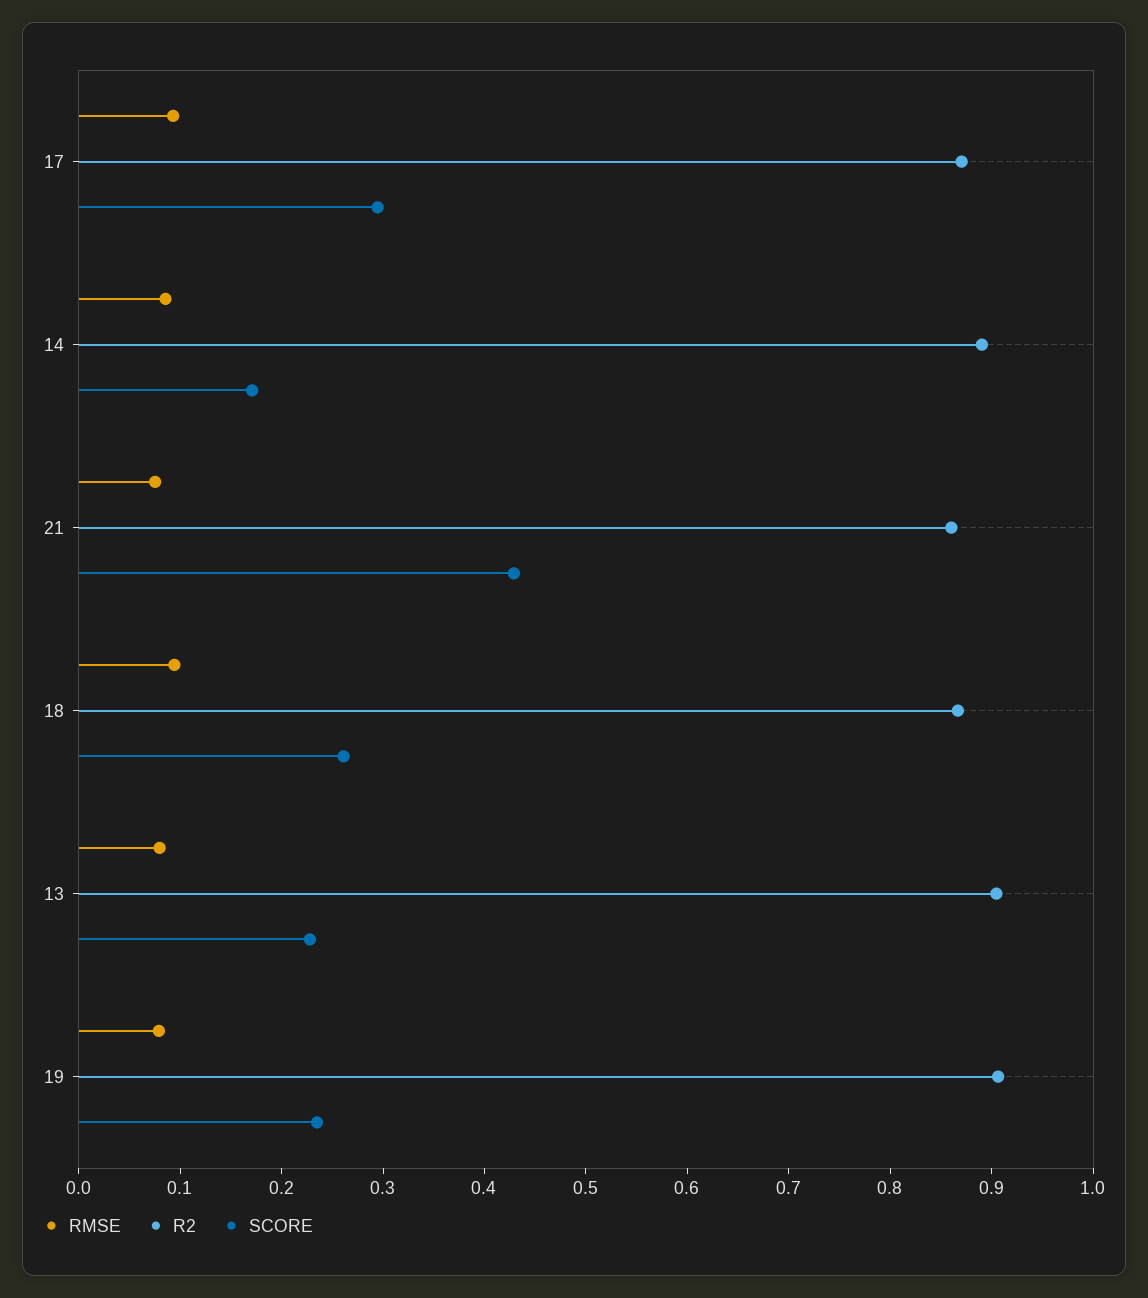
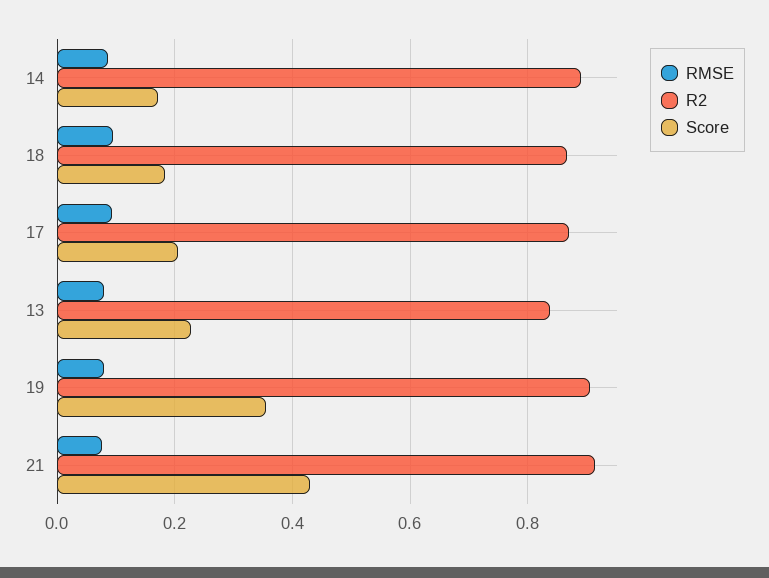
SCORE, 17: 0.3 -> 0.2
R2, 21: 0.86 -> 0.92
SCORE, 18: 0.26 -> 0.18
R2, 13: 0.9 -> 0.84
SCORE, 19: 0.24 -> 0.36

